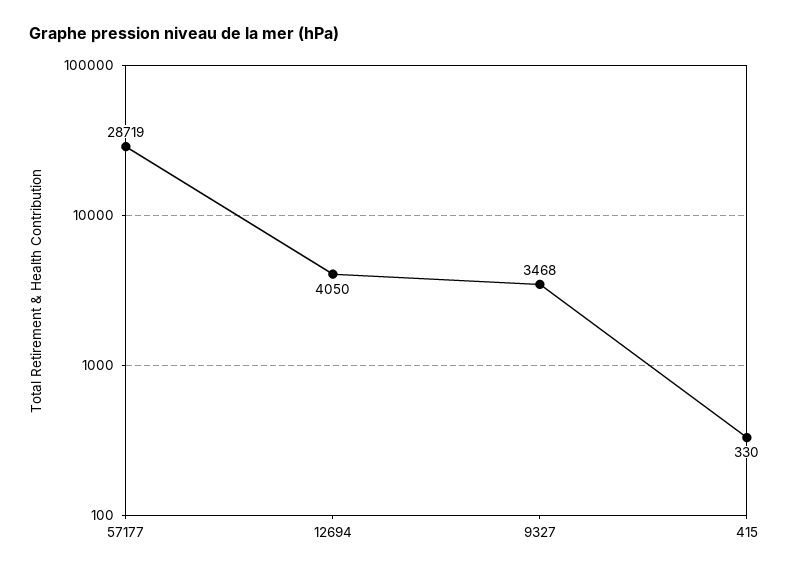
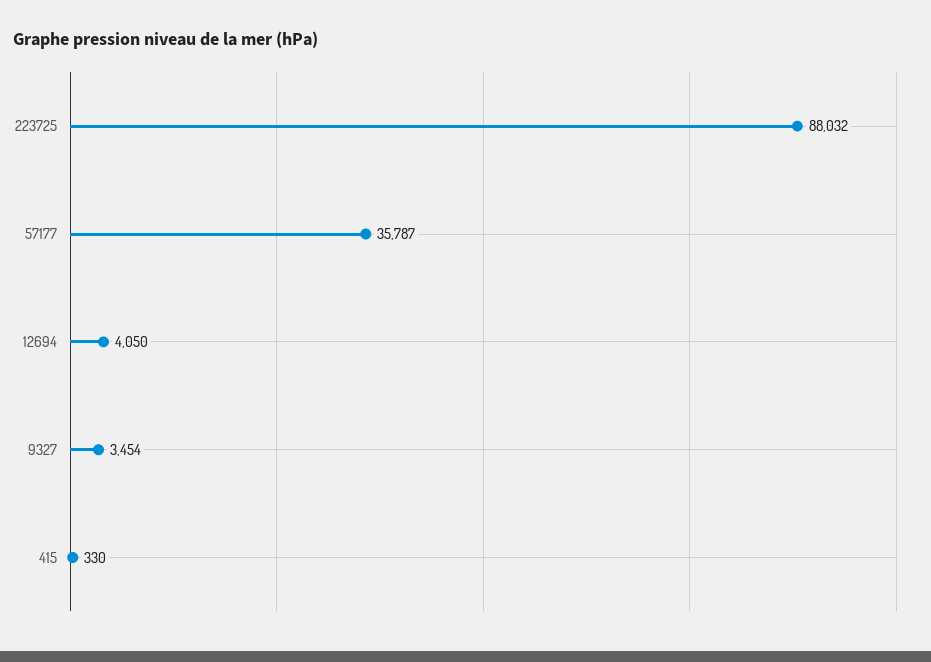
57177: 28719 -> 35787
9327: 3468 -> 3454
223725: none -> 88032

